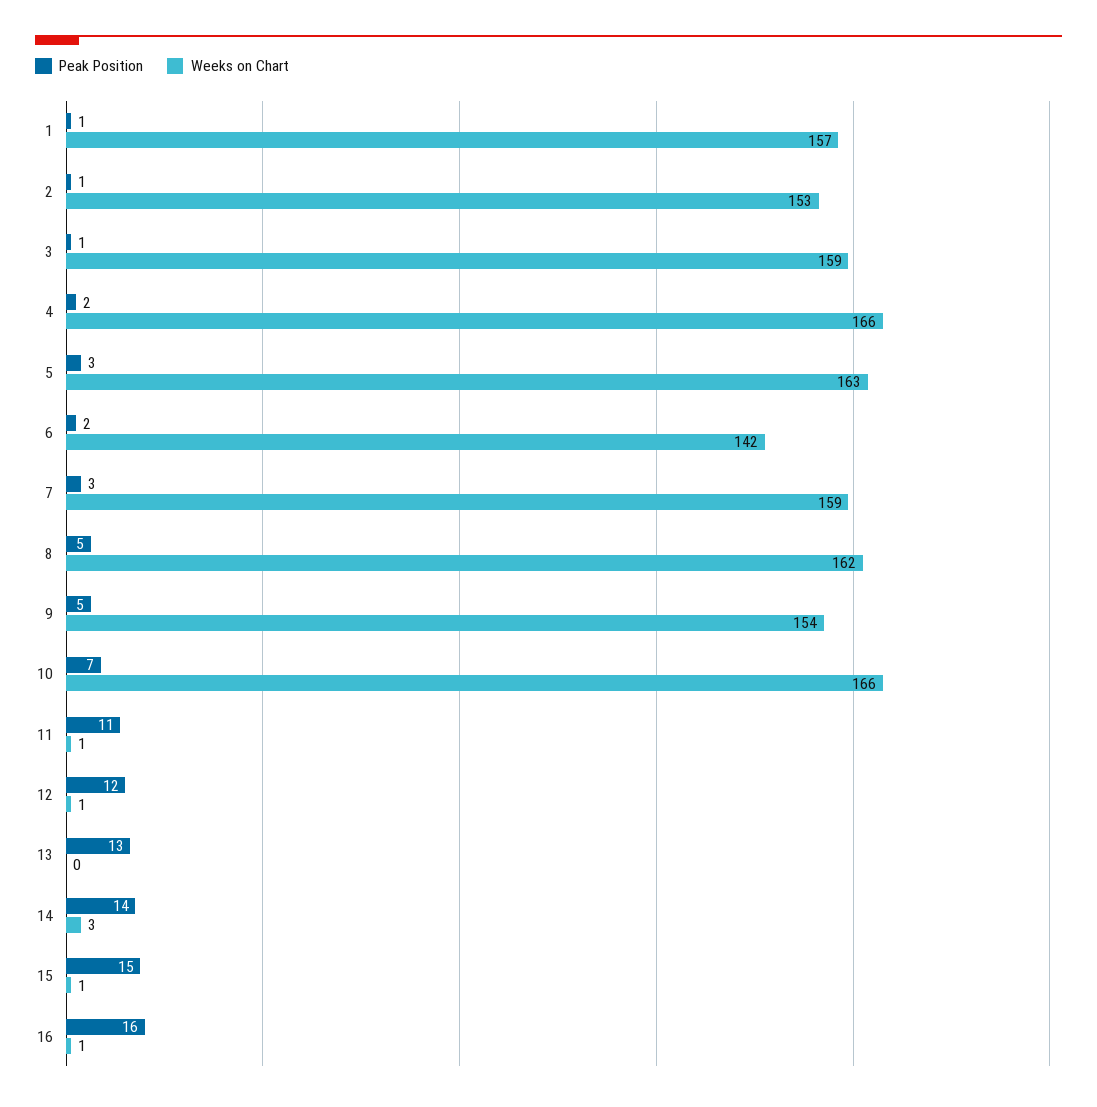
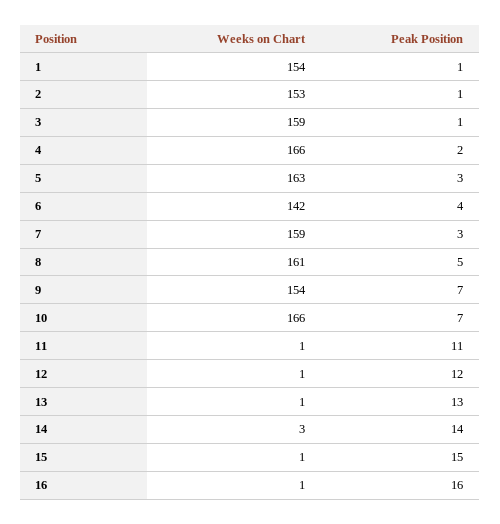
Weeks on Chart, 1: 157 -> 154
Peak Position, 6: 2 -> 4
Weeks on Chart, 8: 162 -> 161
Peak Position, 9: 5 -> 7
Weeks on Chart, 13: 0 -> 1

